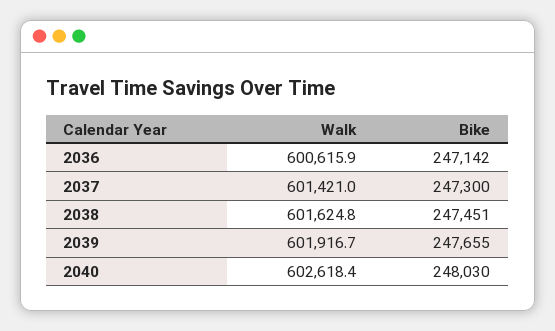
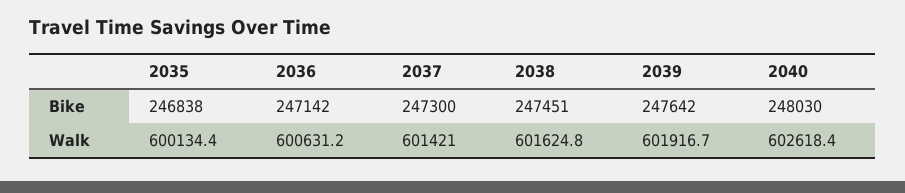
Walk, 2036: 600615.9 -> 600631.2
Bike, 2039: 247655 -> 247642
Bike, 2035: none -> 246838
Walk, 2035: none -> 600134.4

